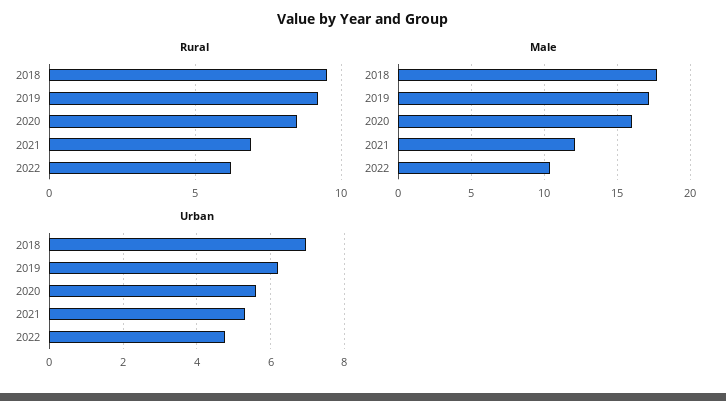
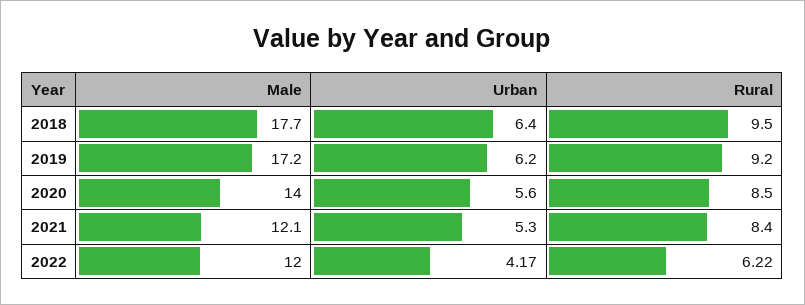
Rural, 2021: 7 -> 8.4
Male, 2020: 16 -> 14
Male, 2022: 10.5 -> 12
Urban, 2018: 7 -> 6.4
Urban, 2022: 4.8 -> 4.17

